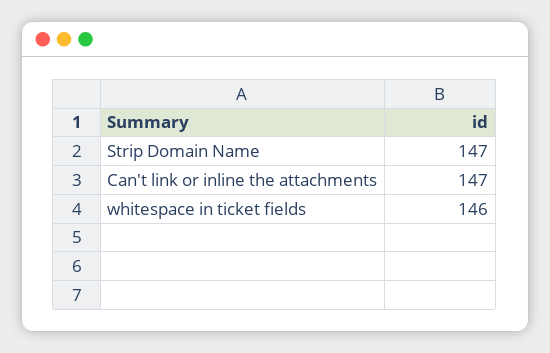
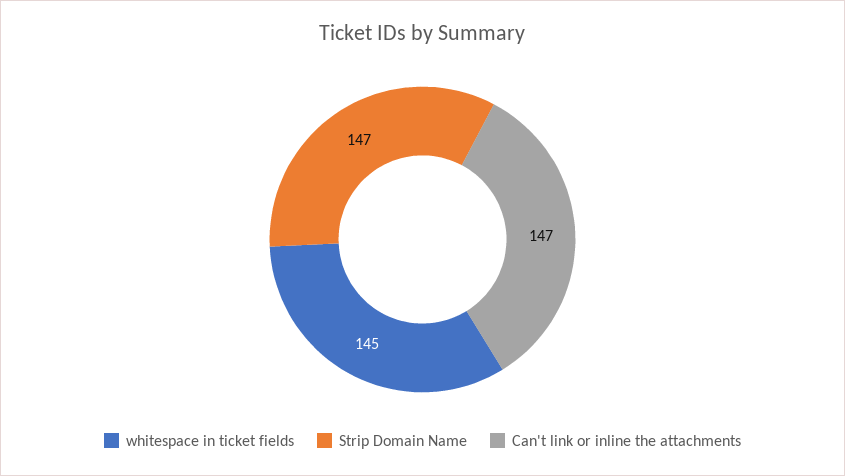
whitespace in ticket fields: 146 -> 145

